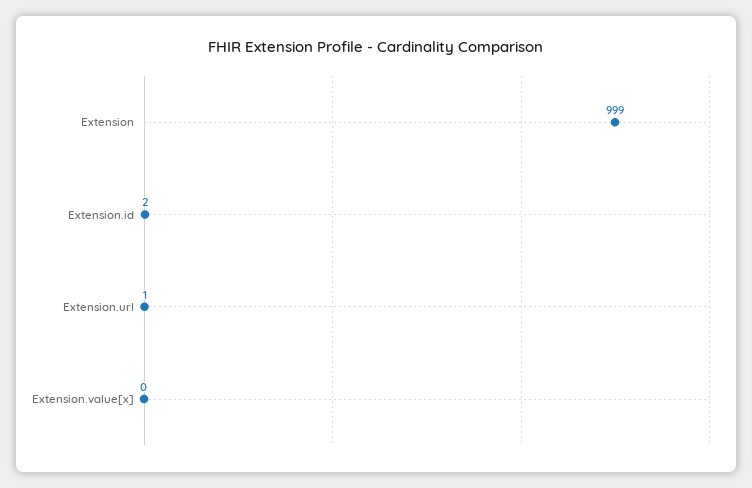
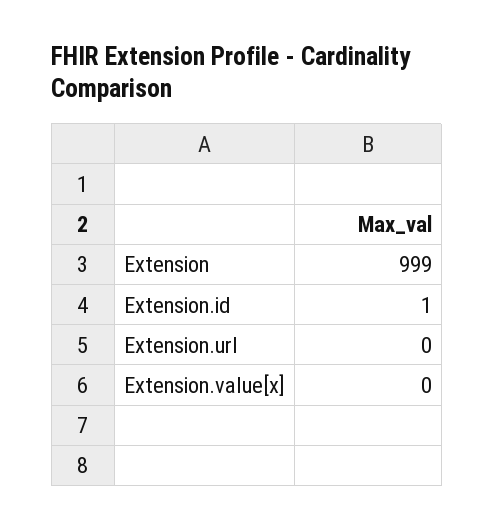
Extension.id: 2 -> 1
Extension.url: 1 -> 0

